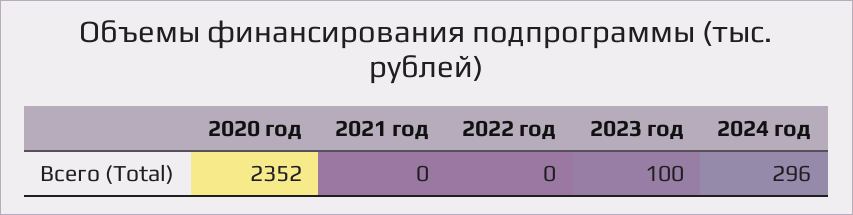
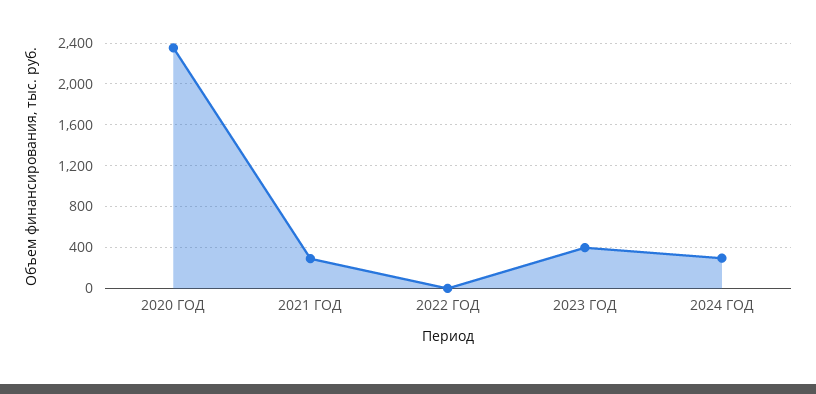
2021 год: 0 -> 300
2023 год: 100 -> 400

